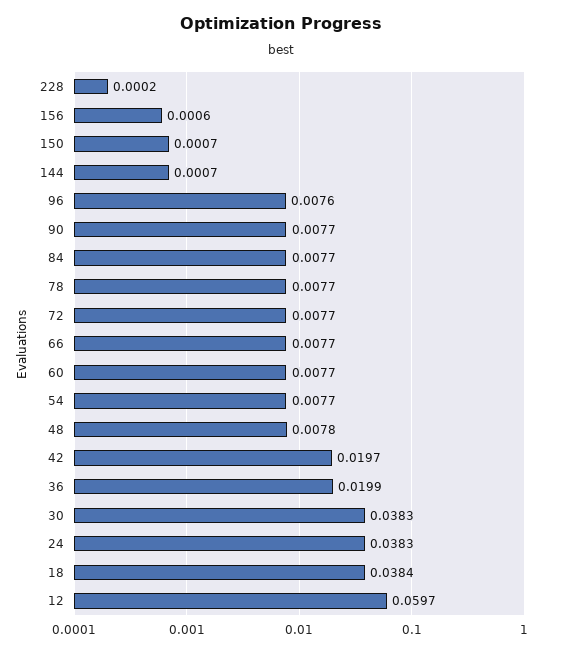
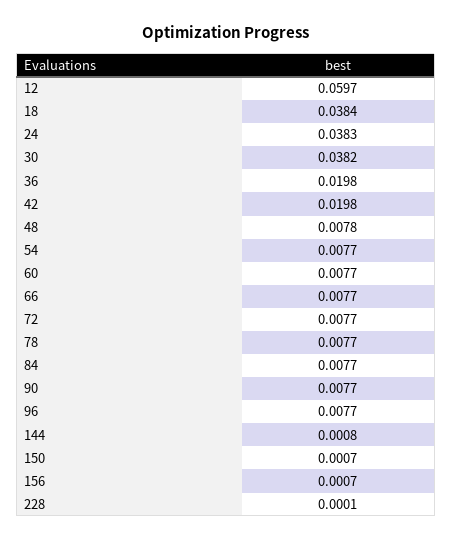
228: 0.0002 -> 0.0001
156: 0.0006 -> 0.0007
144: 0.0007 -> 0.0008
96: 0.0076 -> 0.0077
42: 0.0197 -> 0.0198
36: 0.0199 -> 0.0198
30: 0.0383 -> 0.0382

